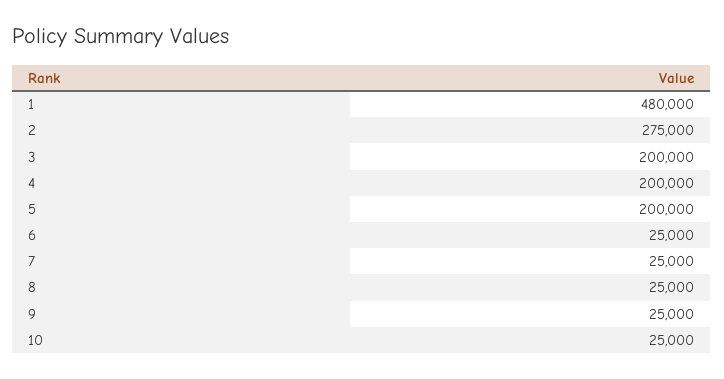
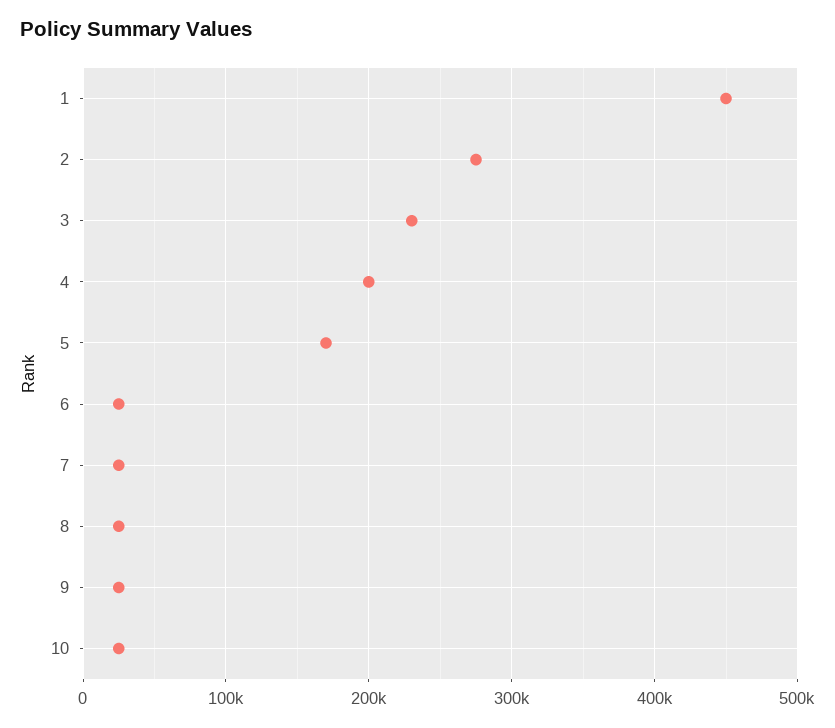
1: 480000 -> 450000
3: 200000 -> 230000
5: 200000 -> 170000

